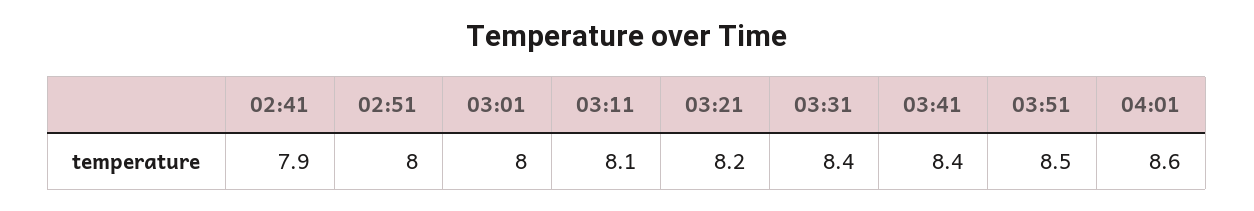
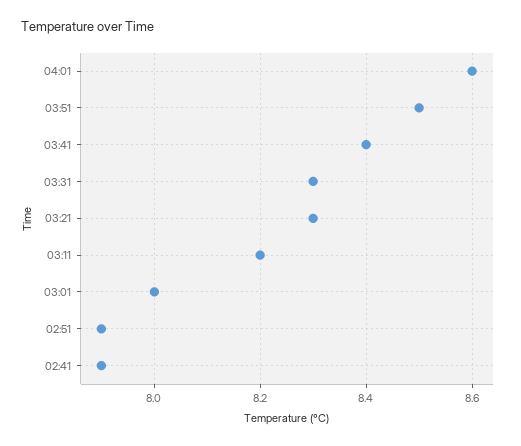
02:51: 8 -> 7.9
03:11: 8.1 -> 8.2
03:21: 8.2 -> 8.3
03:31: 8.4 -> 8.3

